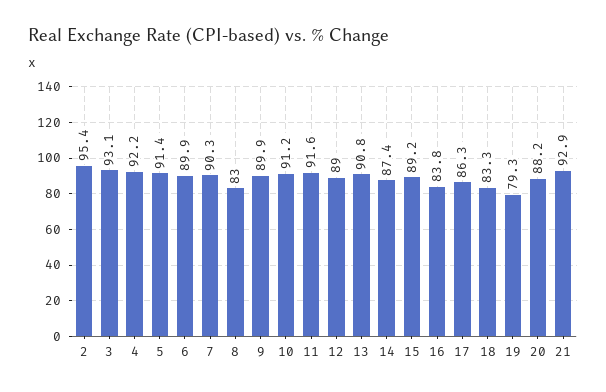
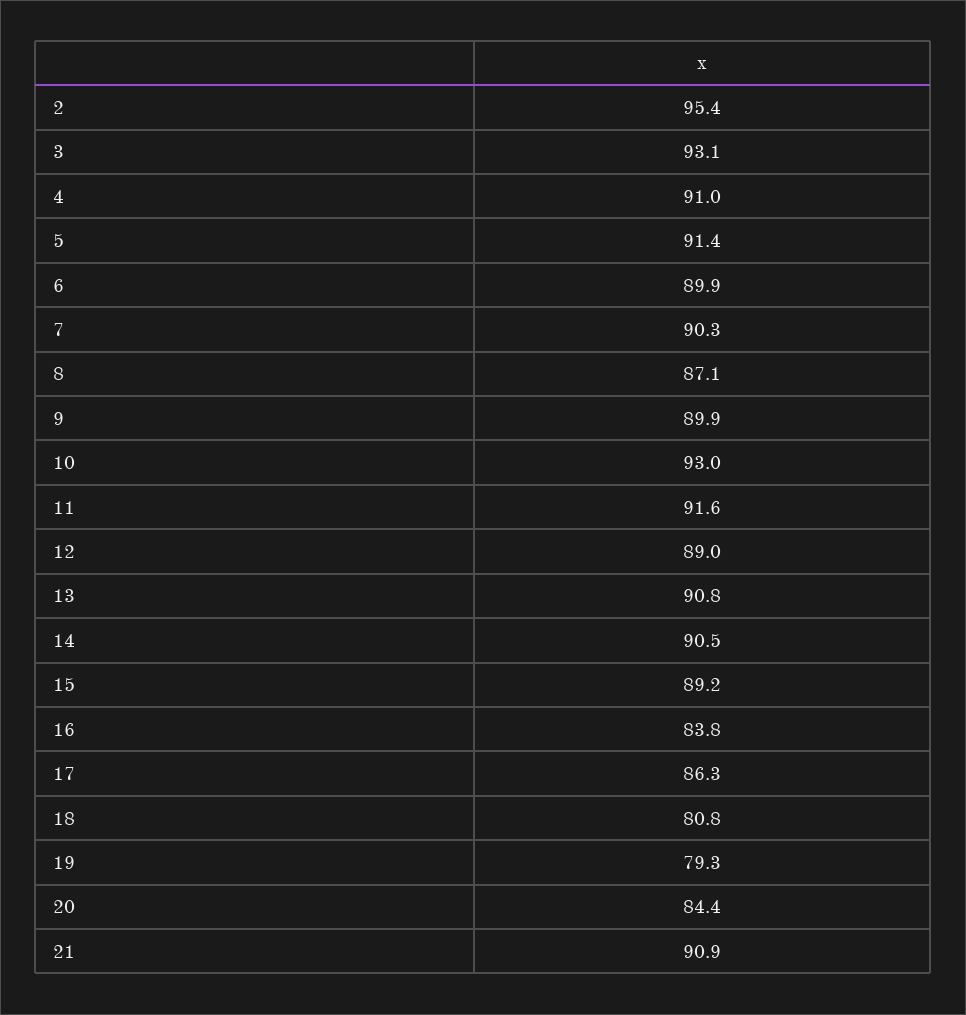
4: 92.2 -> 91
8: 83 -> 87.1
10: 91.2 -> 93
14: 87.4 -> 90.5
18: 83.3 -> 80.8
20: 88.2 -> 84.4
21: 92.9 -> 90.9

